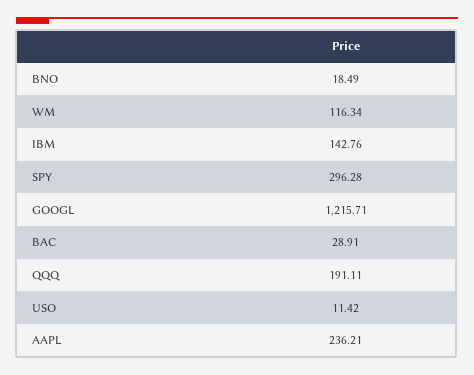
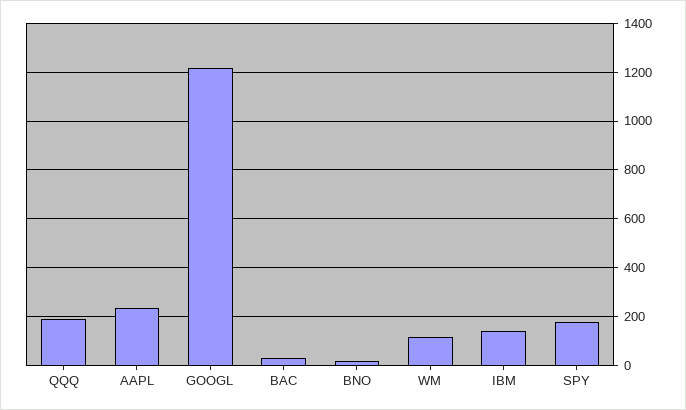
SPY: 296.28 -> 175
USO: 11.42 -> none

